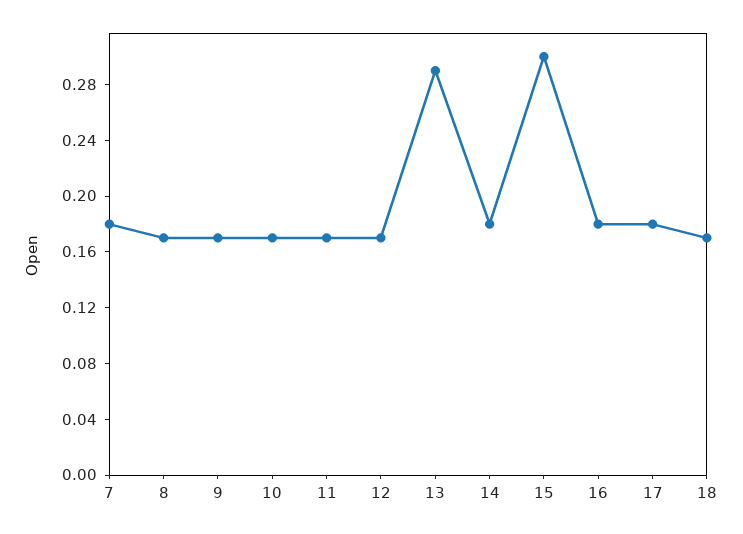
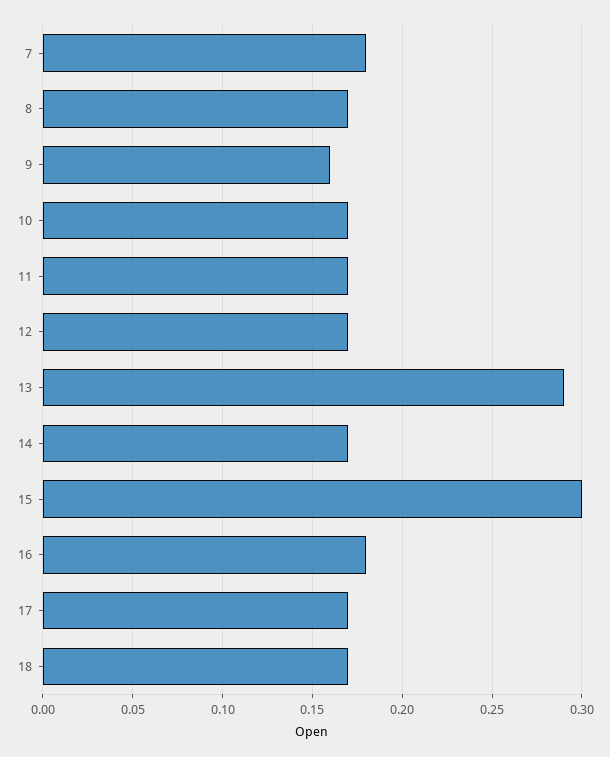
9: 0.17 -> 0.16
14: 0.18 -> 0.17
17: 0.18 -> 0.17

